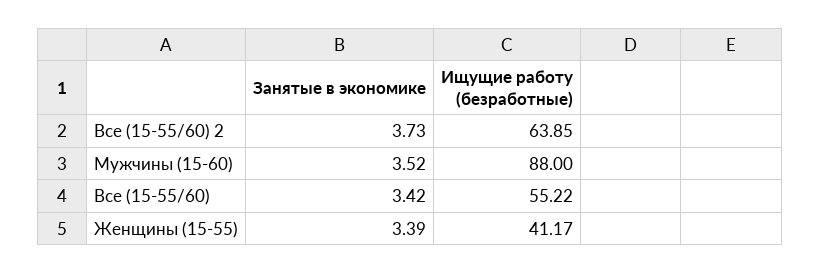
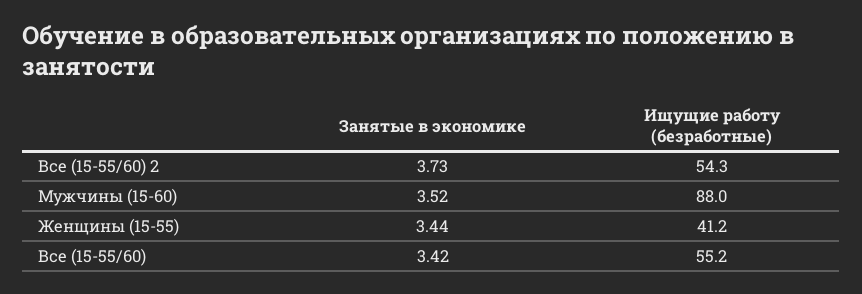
Ищущие работу (безработные), Все (15-55/60) 2: 63.85 -> 54.3
Занятые в экономике, Женщины (15-55): 3.39 -> 3.44

